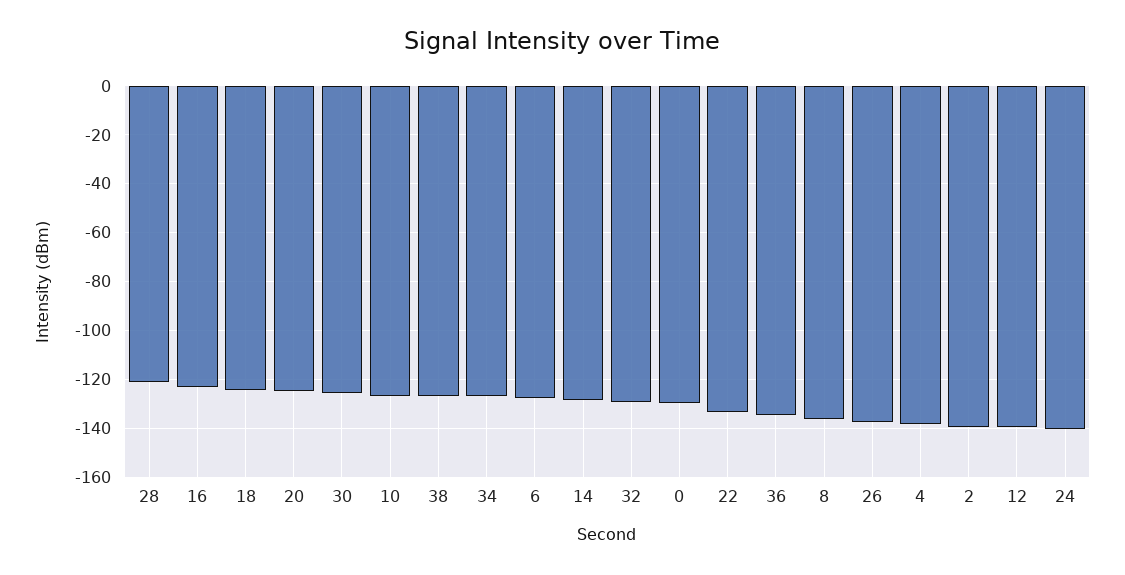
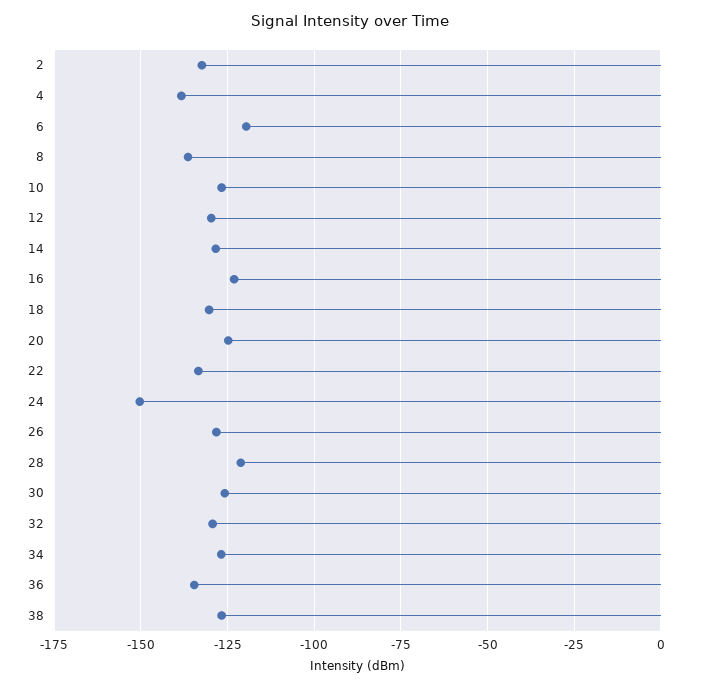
18: -125 -> -130
6: -127.5 -> -120
0: -130 -> none
26: -137.5 -> -127.5
2: -140 -> -132.5
12: -140 -> -130
24: -140 -> -150

